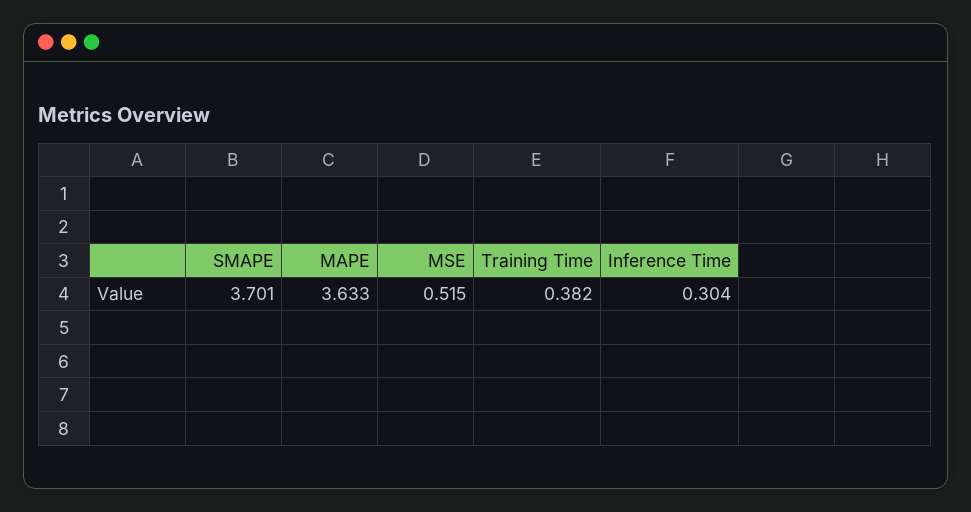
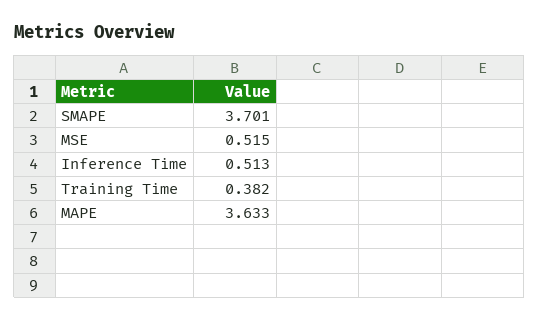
Inference Time: 0.304 -> 0.513

